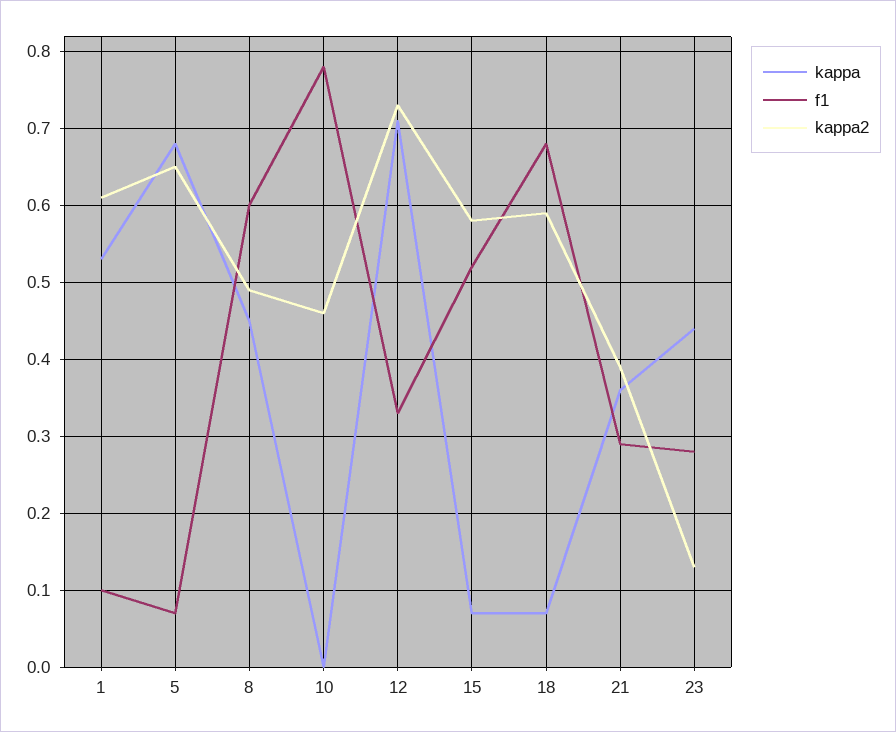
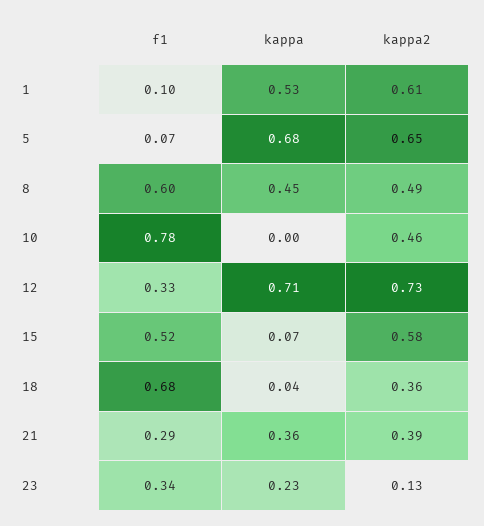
kappa, 18: 0.07 -> 0.04
kappa2, 18: 0.59 -> 0.36
kappa, 23: 0.44 -> 0.23
f1, 23: 0.28 -> 0.34

